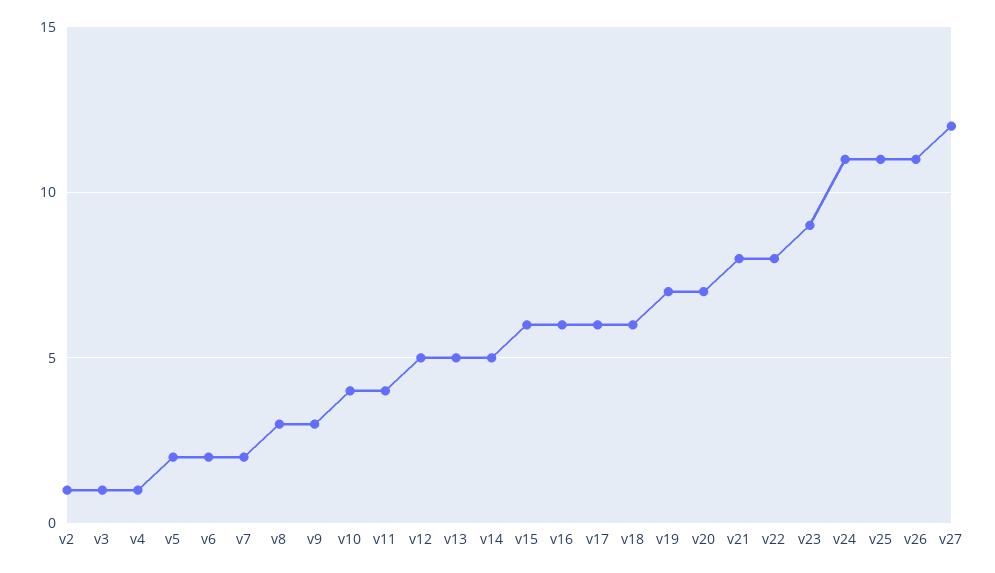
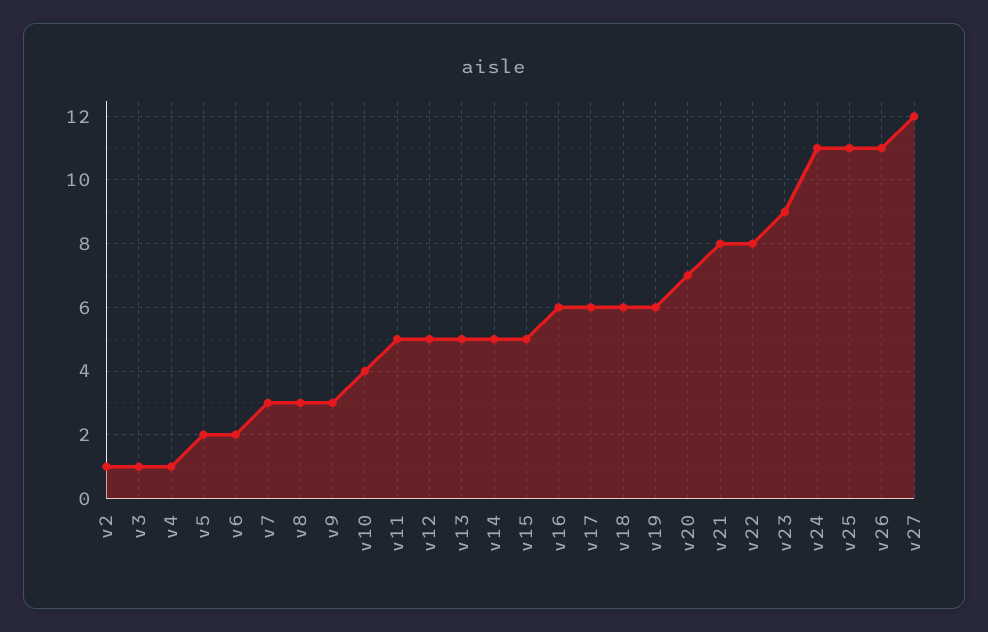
v7: 2 -> 3
v11: 4 -> 5
v15: 6 -> 5
v19: 7 -> 6

